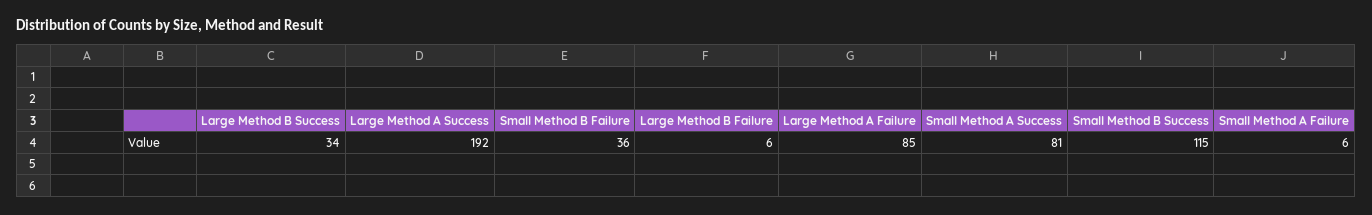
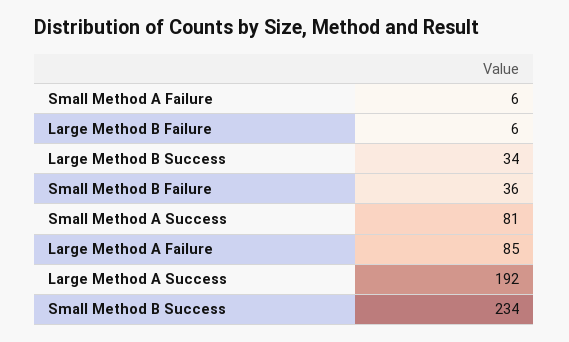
Small Method B Success: 115 -> 234

